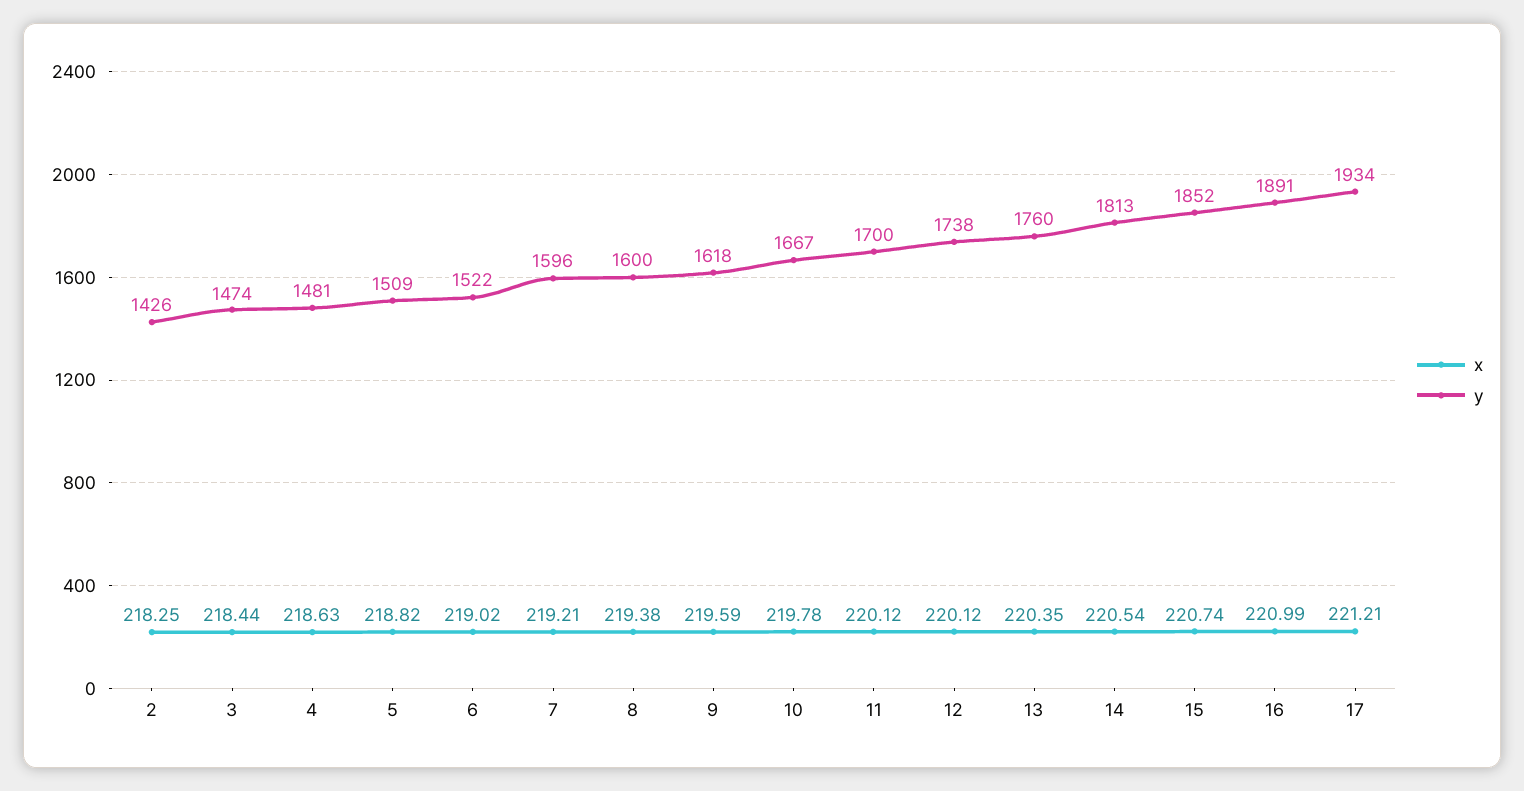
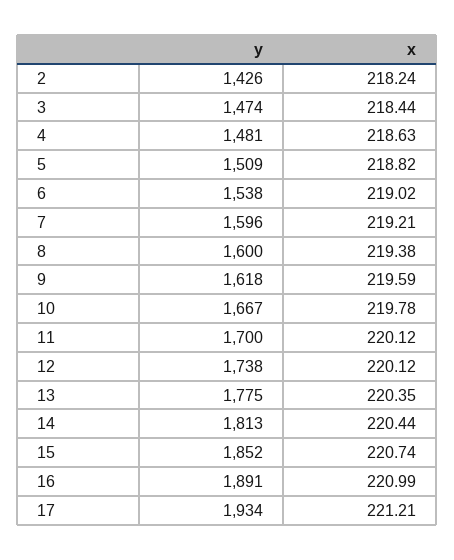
x, 2: 218.25 -> 218.24
y, 6: 1522 -> 1538
y, 13: 1760 -> 1775
x, 14: 220.54 -> 220.44

